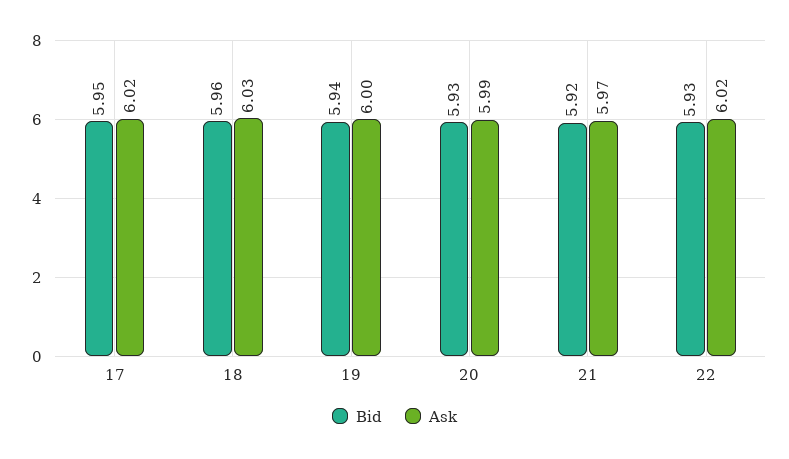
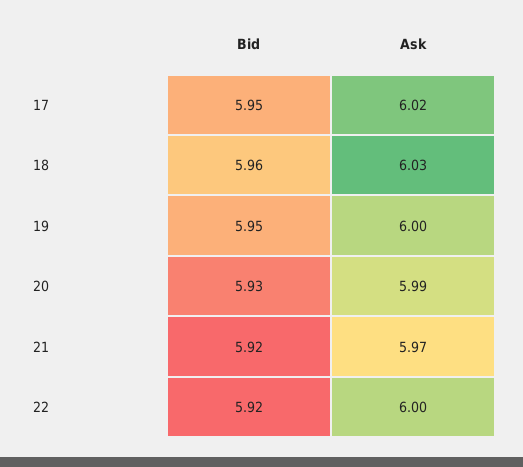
Bid, 19: 5.94 -> 5.95
Bid, 22: 5.93 -> 5.92
Ask, 22: 6.02 -> 6

